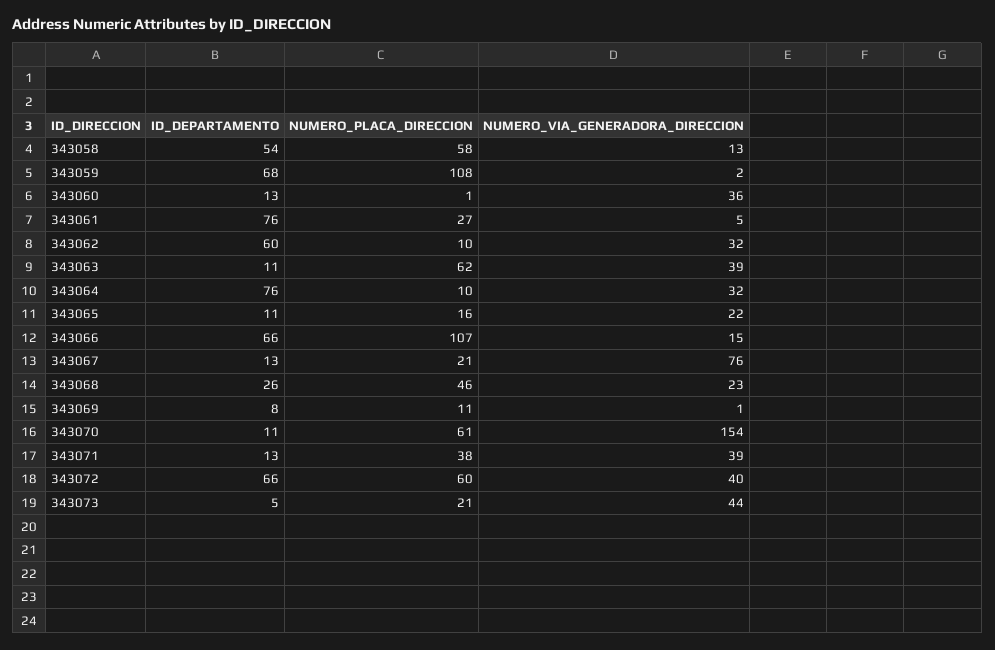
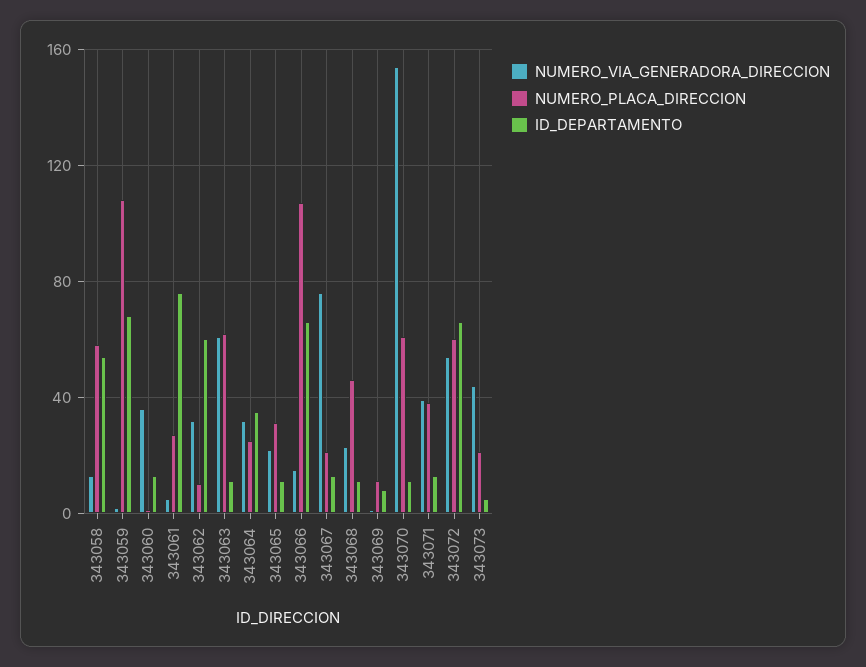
NUMERO_VIA_GENERADORA_DIRECCION, 343063: 39 -> 60
ID_DEPARTAMENTO, 343064: 76 -> 35
NUMERO_PLACA_DIRECCION, 343064: 10 -> 25
NUMERO_PLACA_DIRECCION, 343065: 16 -> 30
ID_DEPARTAMENTO, 343068: 26 -> 10
NUMERO_VIA_GENERADORA_DIRECCION, 343072: 40 -> 55

